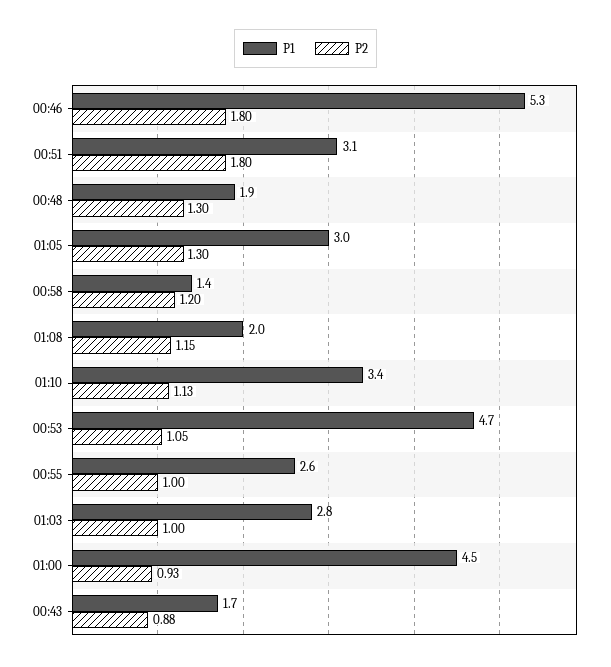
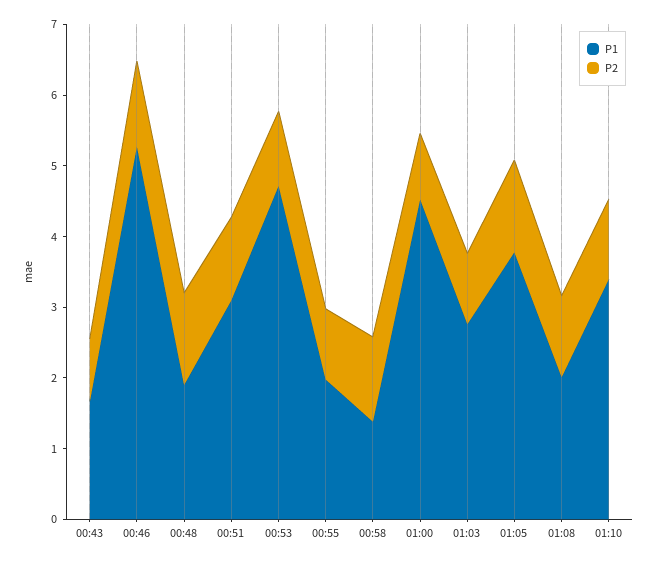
P2, 00:46: 1.8 -> 1.2
P2, 00:51: 1.8 -> 1.2
P1, 01:05: 3 -> 3.8
P1, 00:55: 2.6 -> 2

